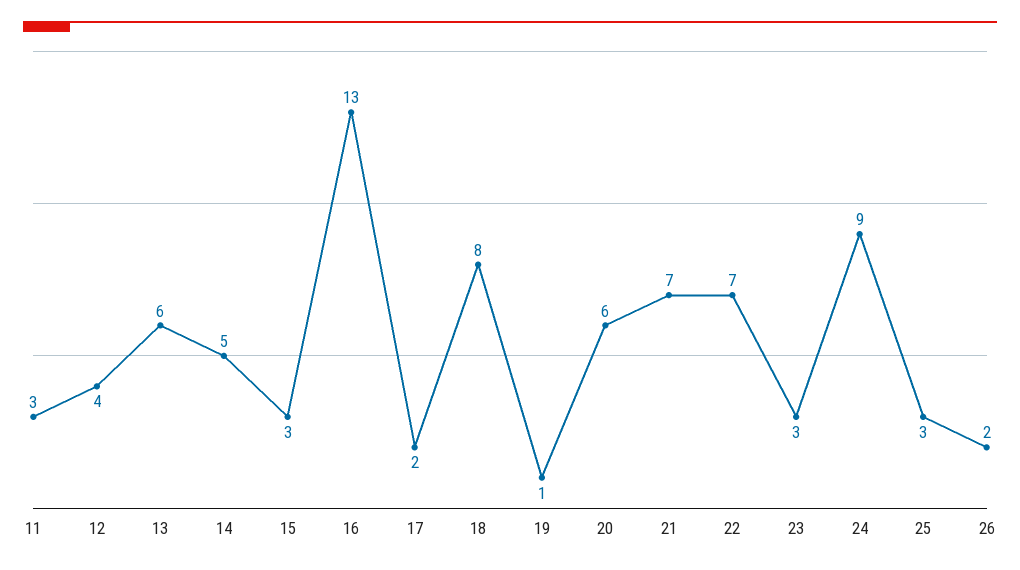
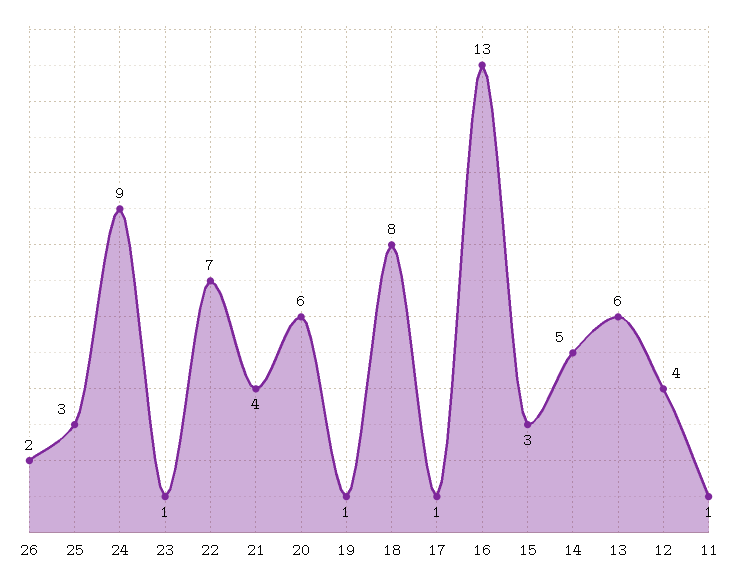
11: 3 -> 1
17: 2 -> 1
21: 7 -> 4
23: 3 -> 1

